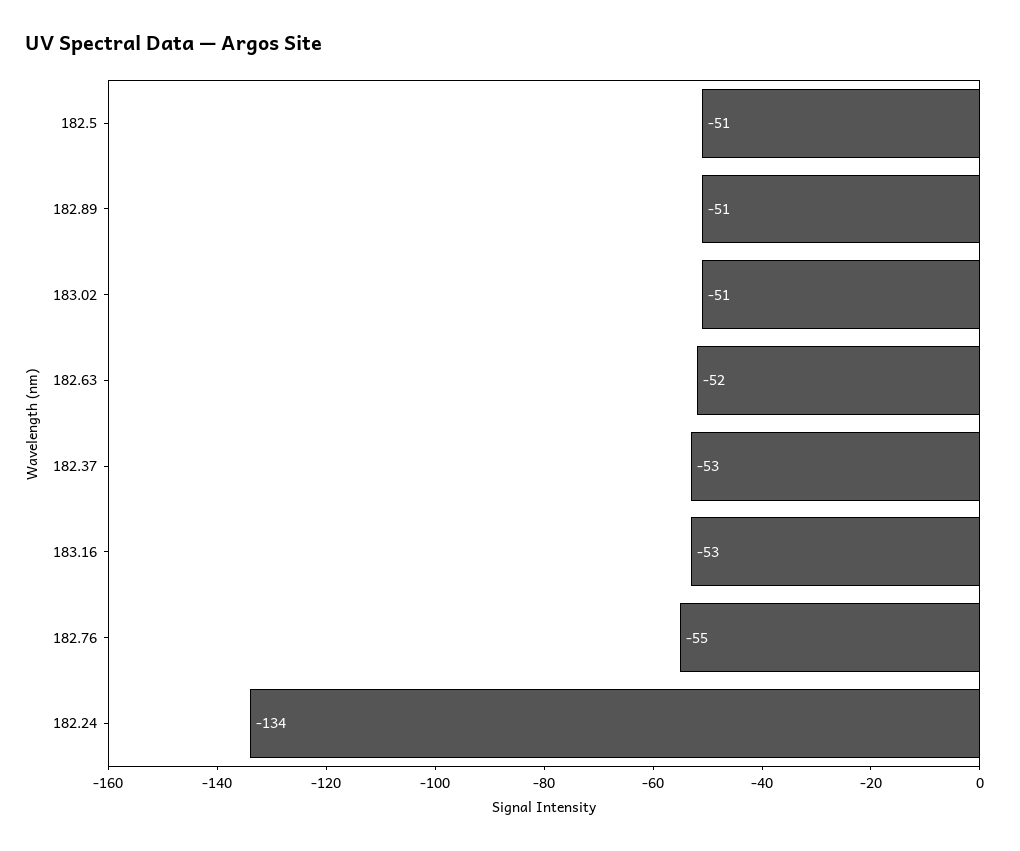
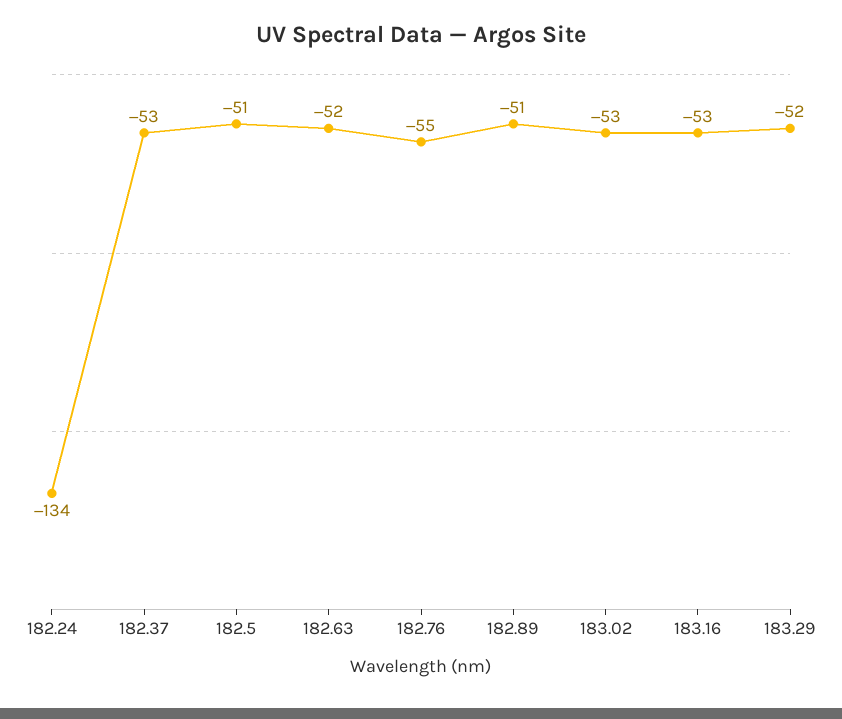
183.02: -51 -> -53
183.29: none -> -52

